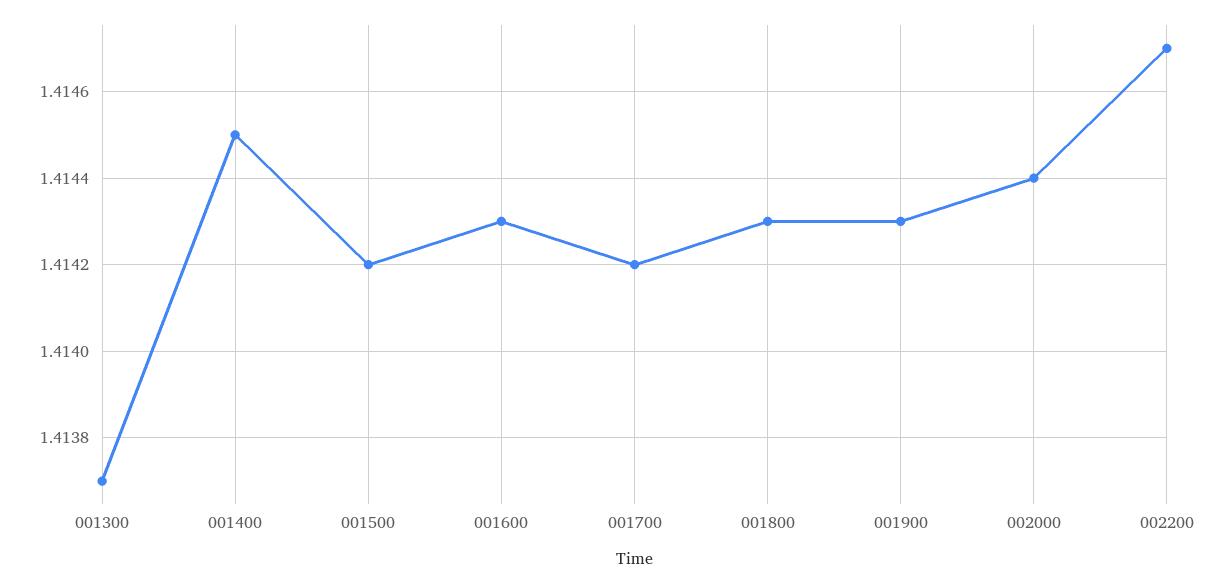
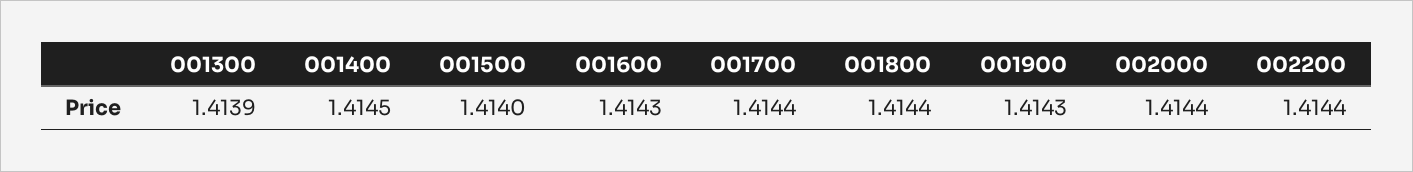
001300: 1.4137 -> 1.4139
001500: 1.4142 -> 1.414
001700: 1.4142 -> 1.4144
001800: 1.4143 -> 1.4144
002200: 1.4147 -> 1.4144

